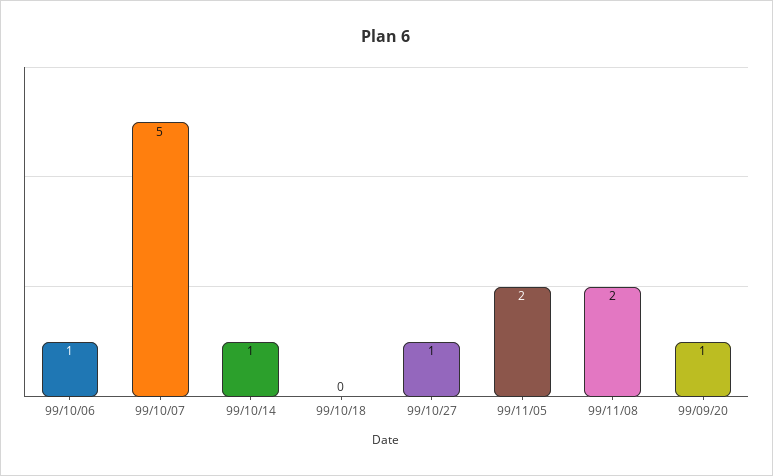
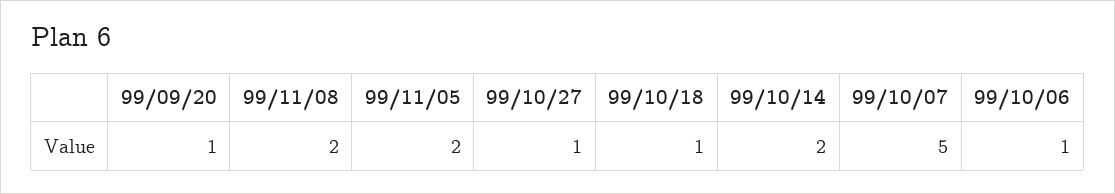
99/10/14: 1 -> 2
99/10/18: 0 -> 1

